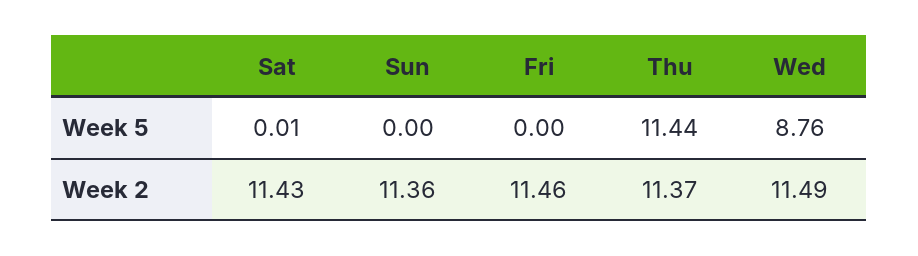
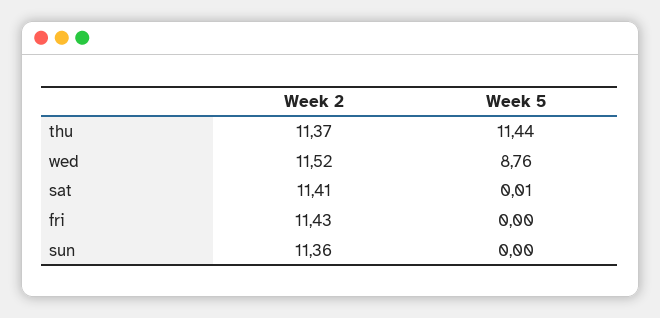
Sat, Week 2: 11.43 -> 11.41
Fri, Week 2: 11.46 -> 11.43
Wed, Week 2: 11.49 -> 11.52

